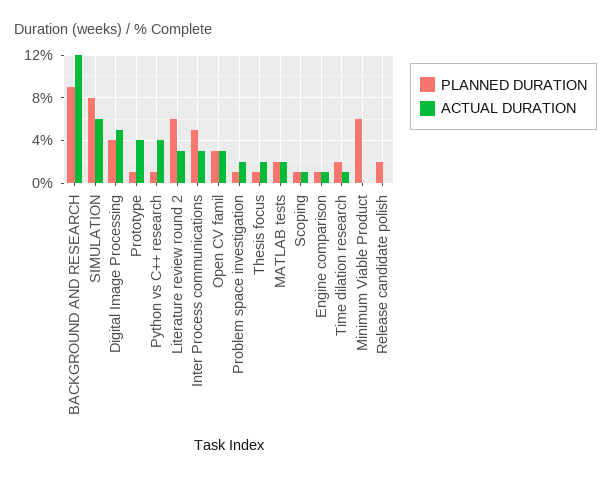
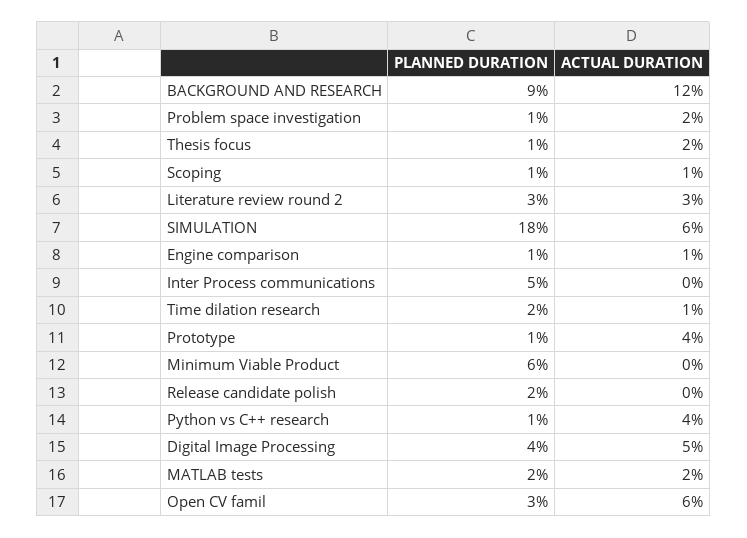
PLANNED DURATION, SIMULATION: 8 -> 18
PLANNED DURATION, Literature review round 2: 6 -> 3
ACTUAL DURATION, Inter Process communications: 3 -> 0
ACTUAL DURATION, Open CV famil: 3 -> 6

